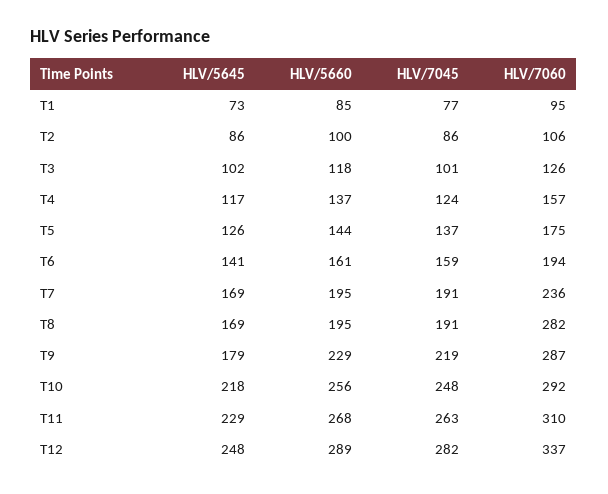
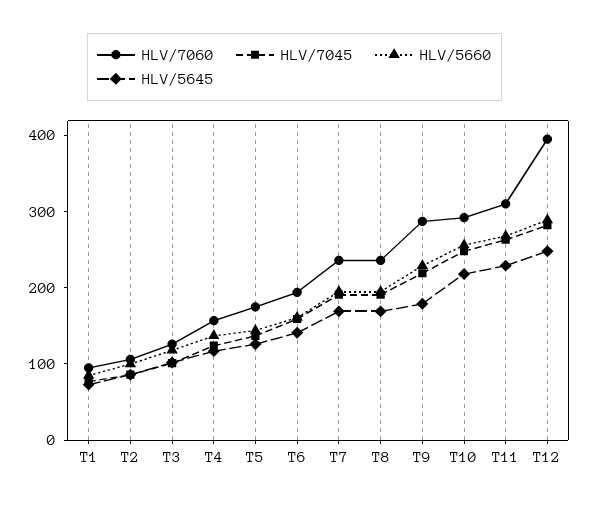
HLV/7060, T8: 282 -> 240
HLV/7060, T12: 337 -> 400

